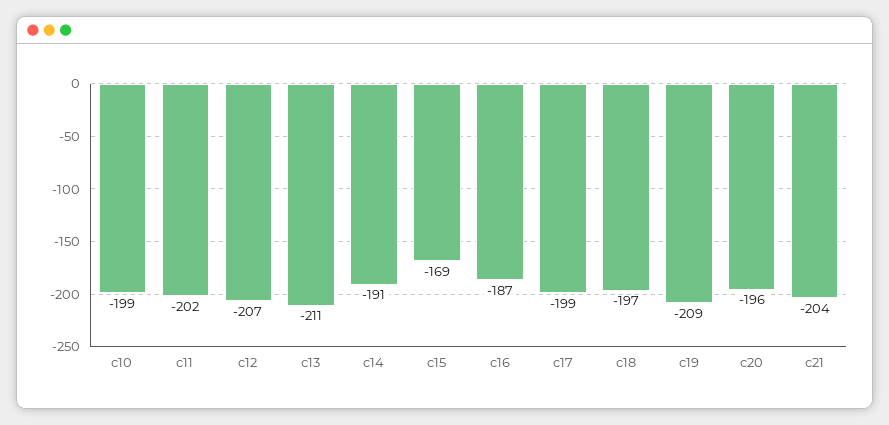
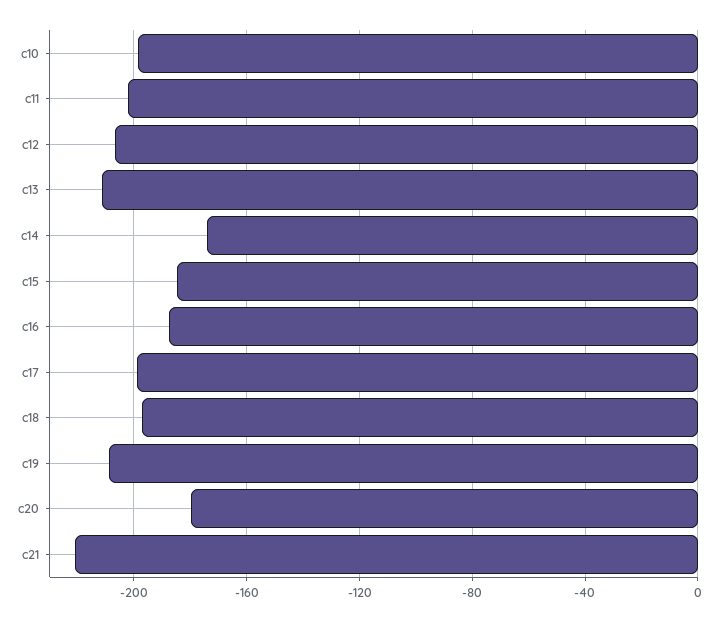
c14: -191 -> -175
c15: -169 -> -185
c20: -196 -> -180
c21: -204 -> -220

